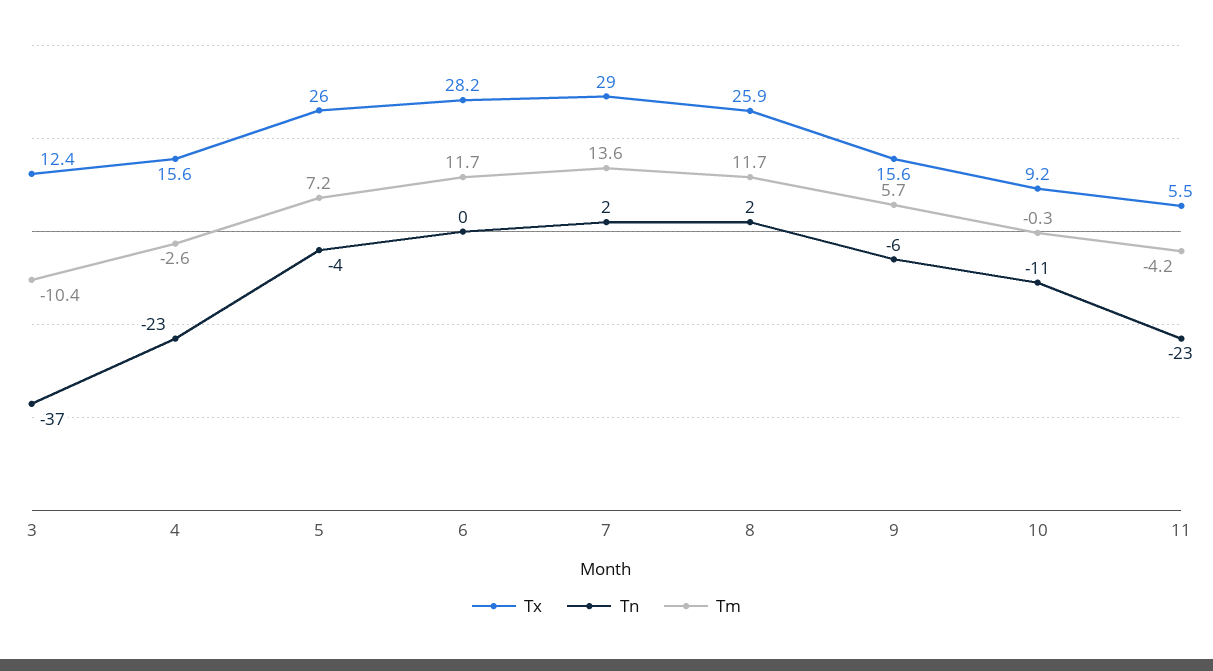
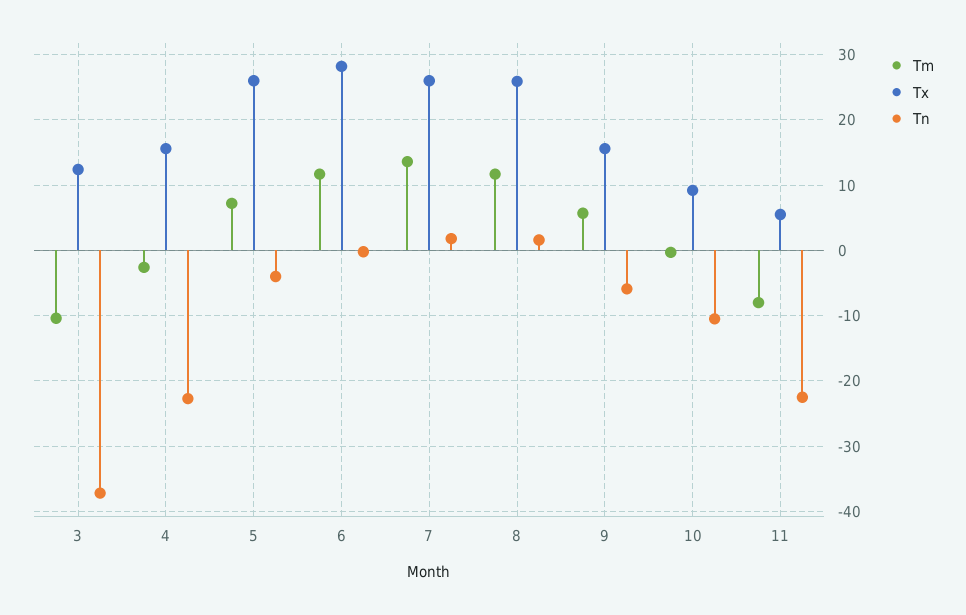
Tx, 7: 29 -> 26
Tm, 11: -4.2 -> -8

